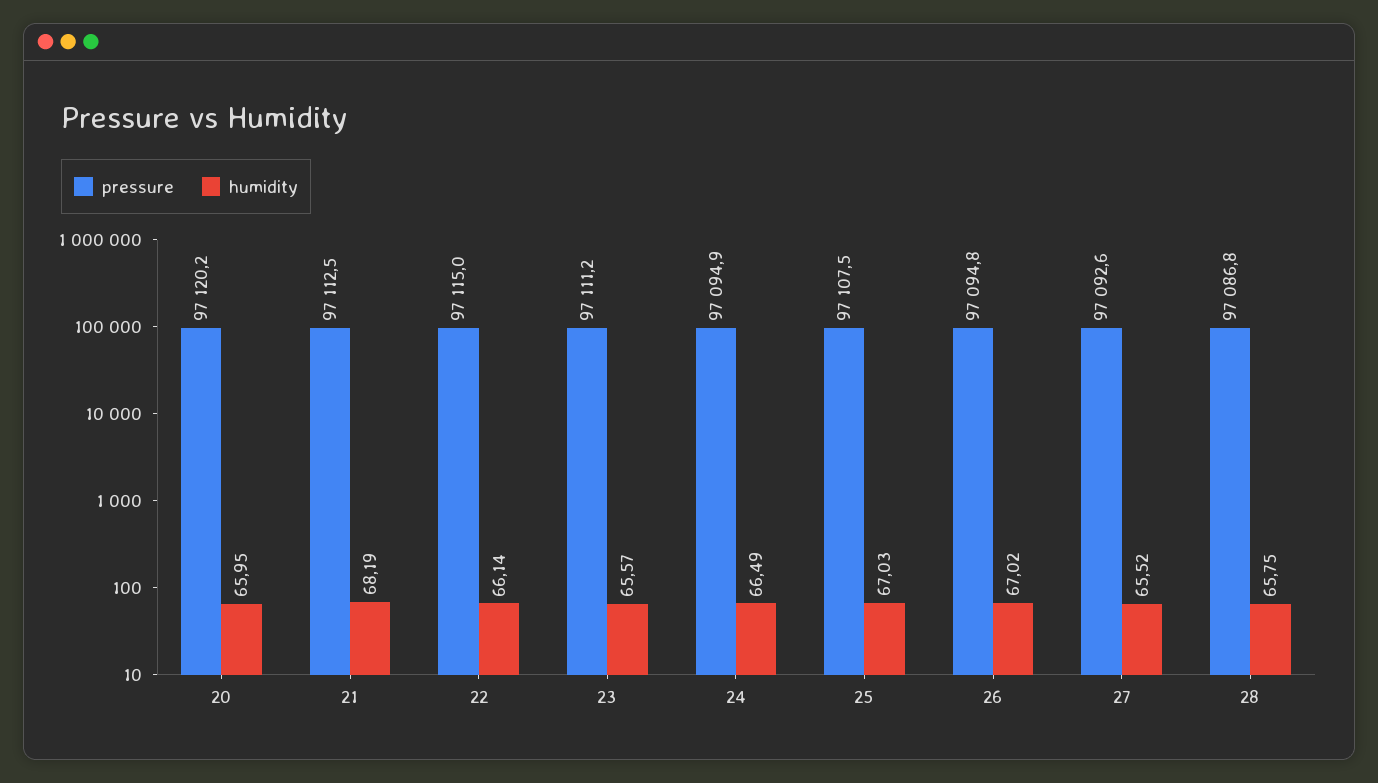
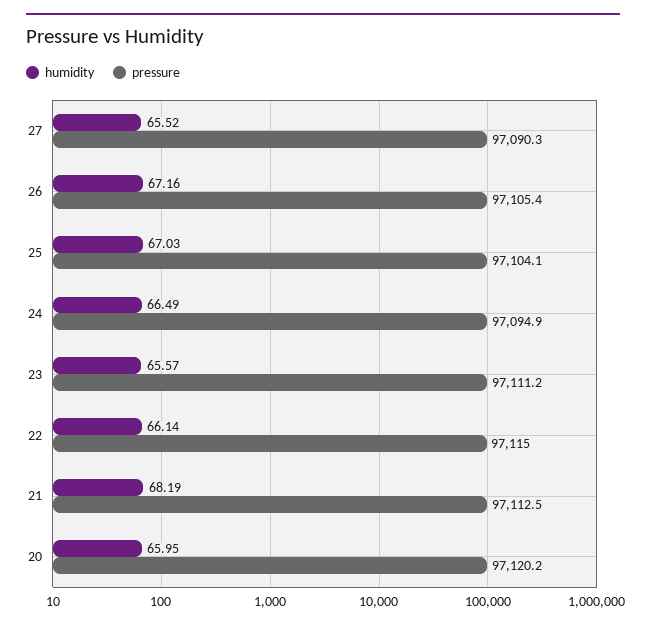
pressure, 25: 97107.5 -> 97104.1
pressure, 26: 97094.8 -> 97105.4
humidity, 26: 67.02 -> 67.16
pressure, 27: 97092.6 -> 97090.3
pressure, 28: 97086.8 -> none
humidity, 28: 65.75 -> none

